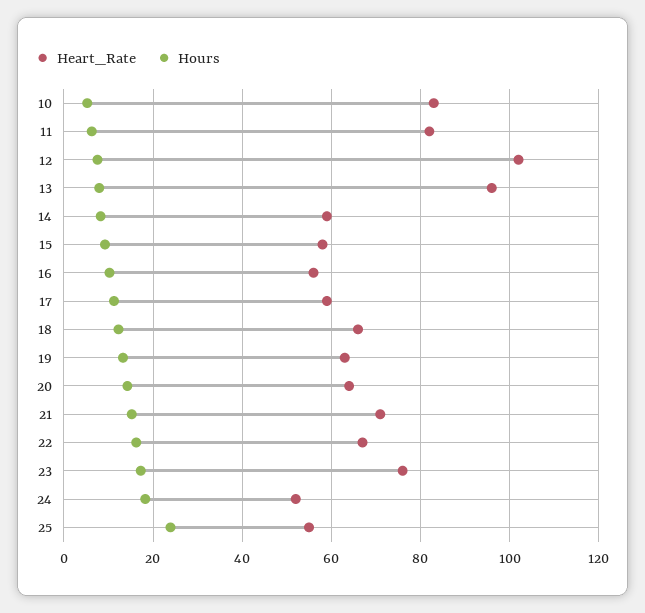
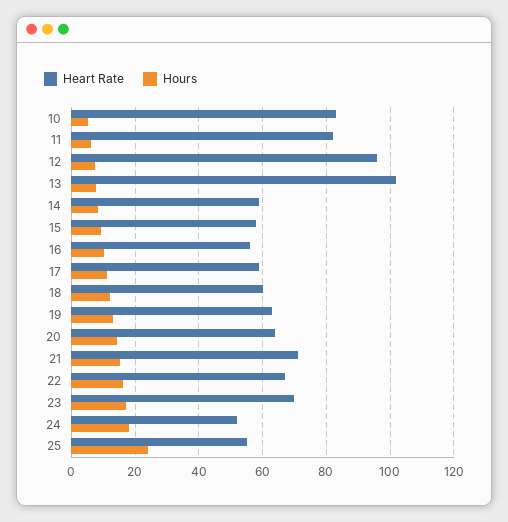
Heart_Rate, 12: 102 -> 96
Heart_Rate, 13: 96 -> 102
Heart_Rate, 18: 66 -> 60
Heart_Rate, 23: 76 -> 70

